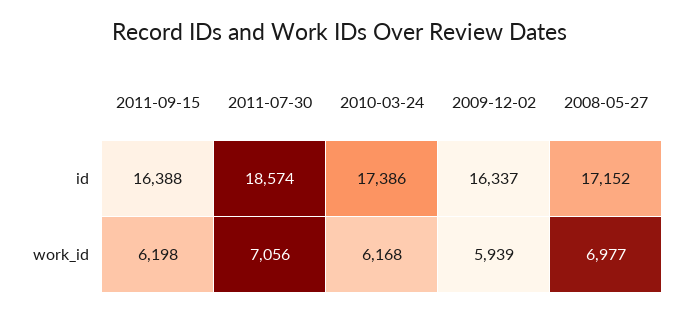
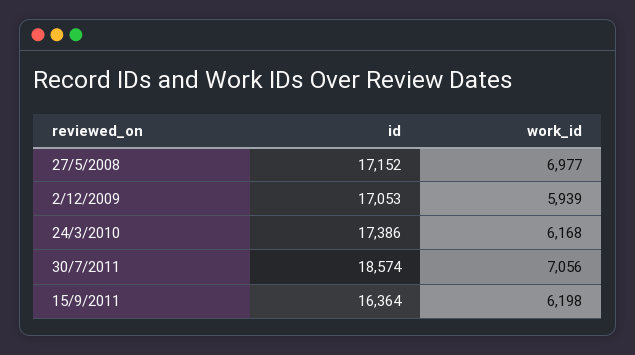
2011-09-15, id: 16388 -> 16364
2009-12-02, id: 16337 -> 17053

